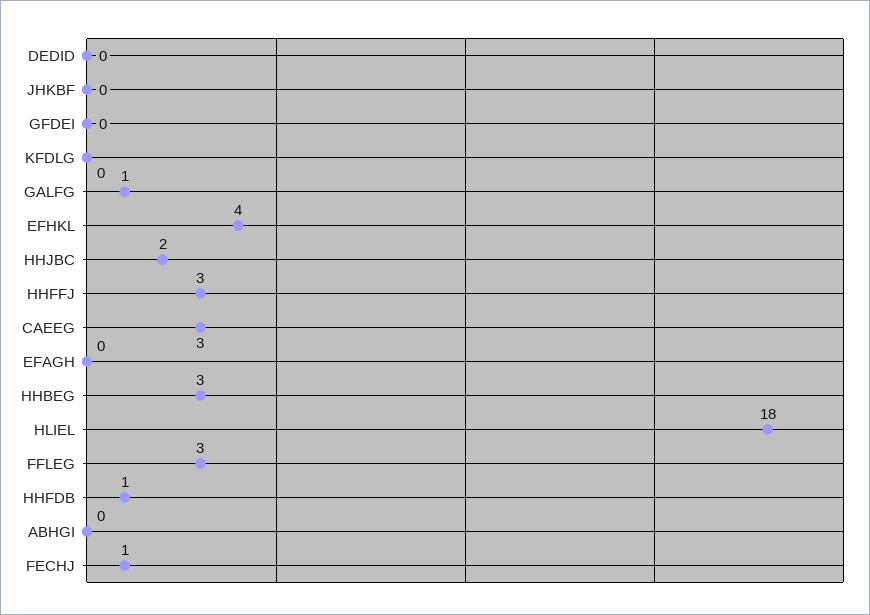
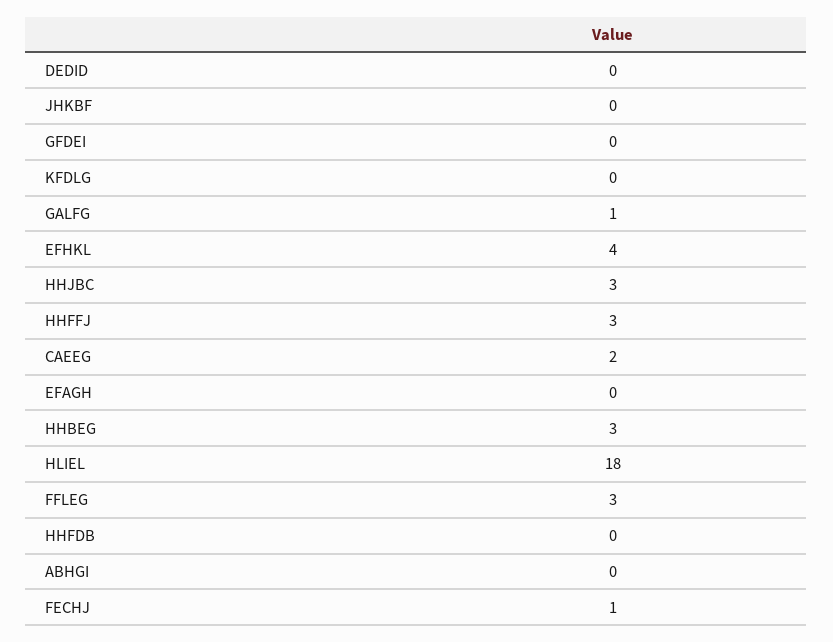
HHJBC: 2 -> 3
CAEEG: 3 -> 2
HHFDB: 1 -> 0

